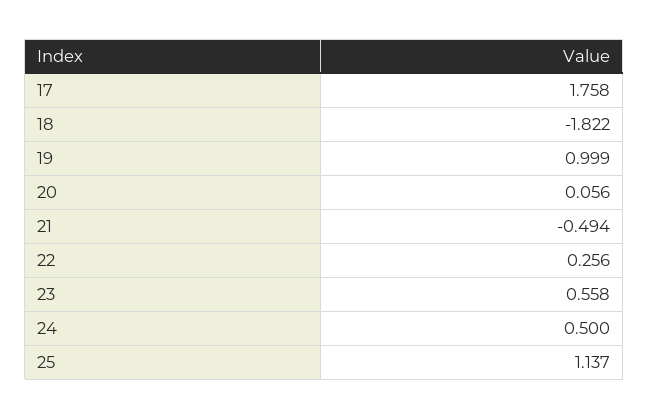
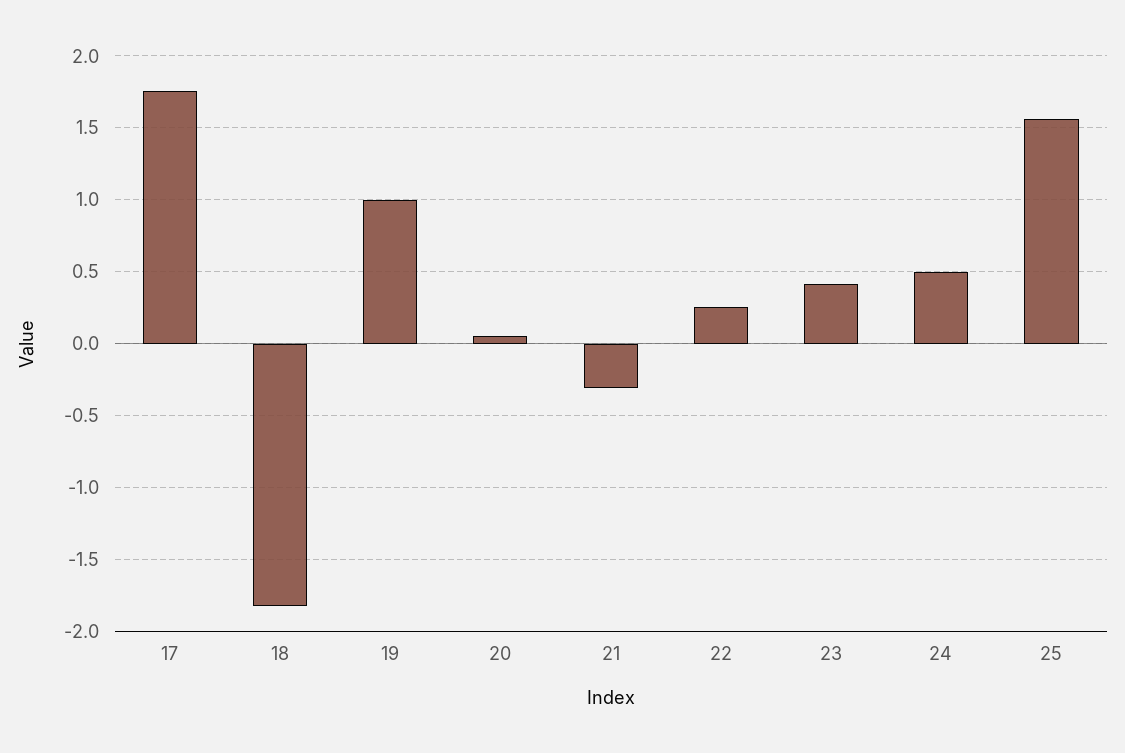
21: -0.494 -> -0.3
23: 0.558 -> 0.4
25: 1.137 -> 1.55

